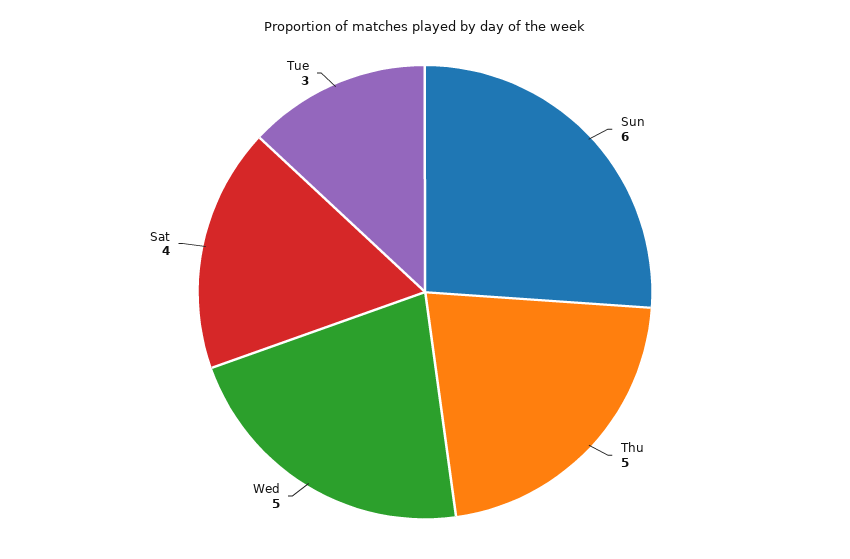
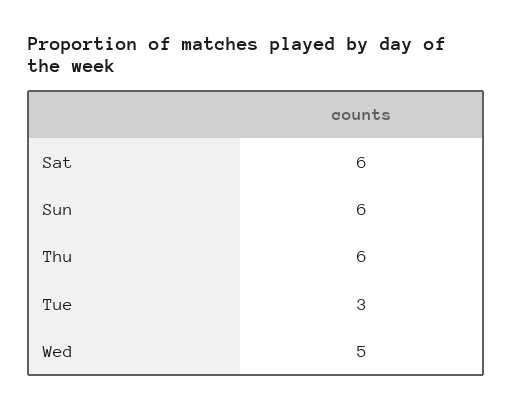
Thu: 5 -> 6
Sat: 4 -> 6

